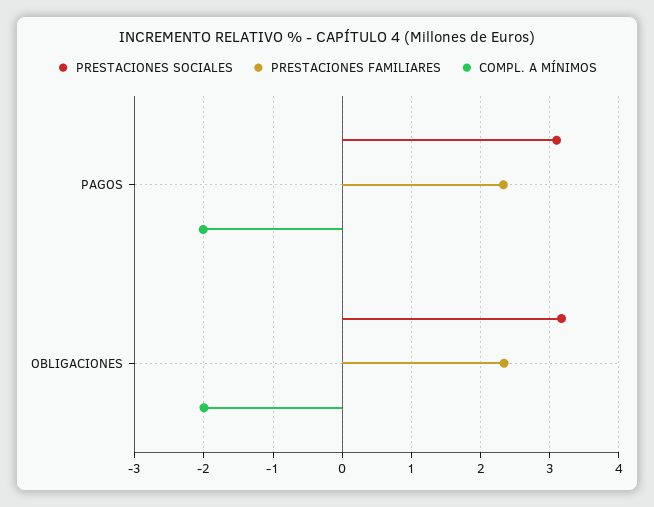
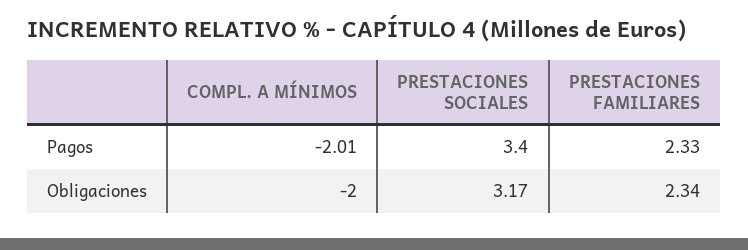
PRESTACIONES SOCIALES, PAGOS: 3.1 -> 3.4

